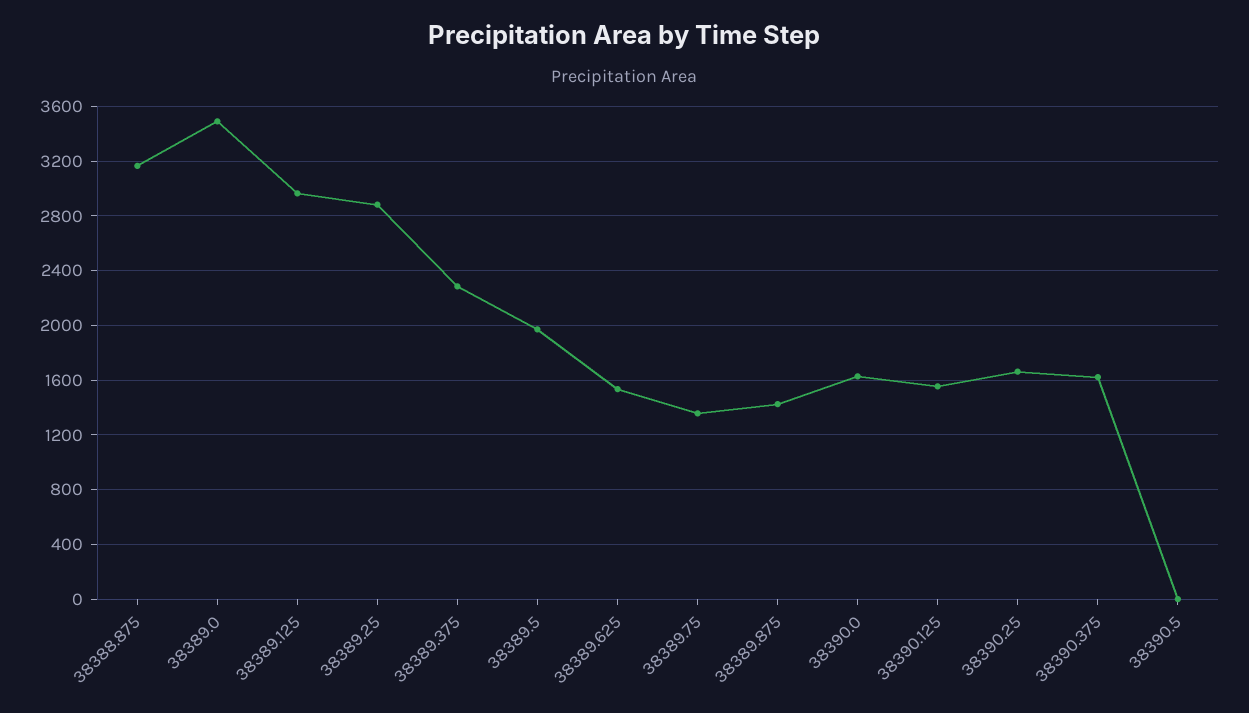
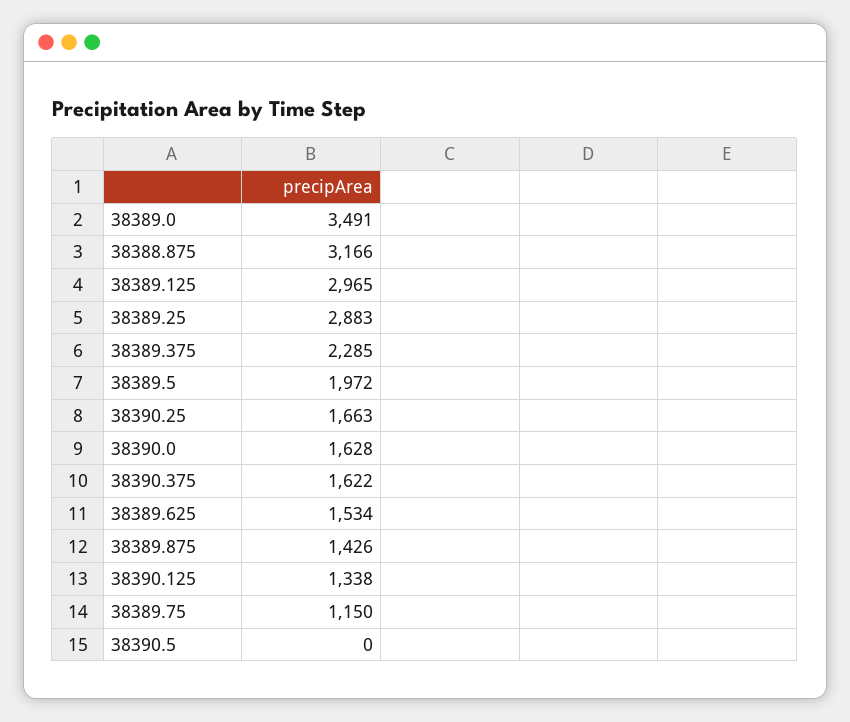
38389.75: 1350 -> 1150
38390.125: 1550 -> 1338

